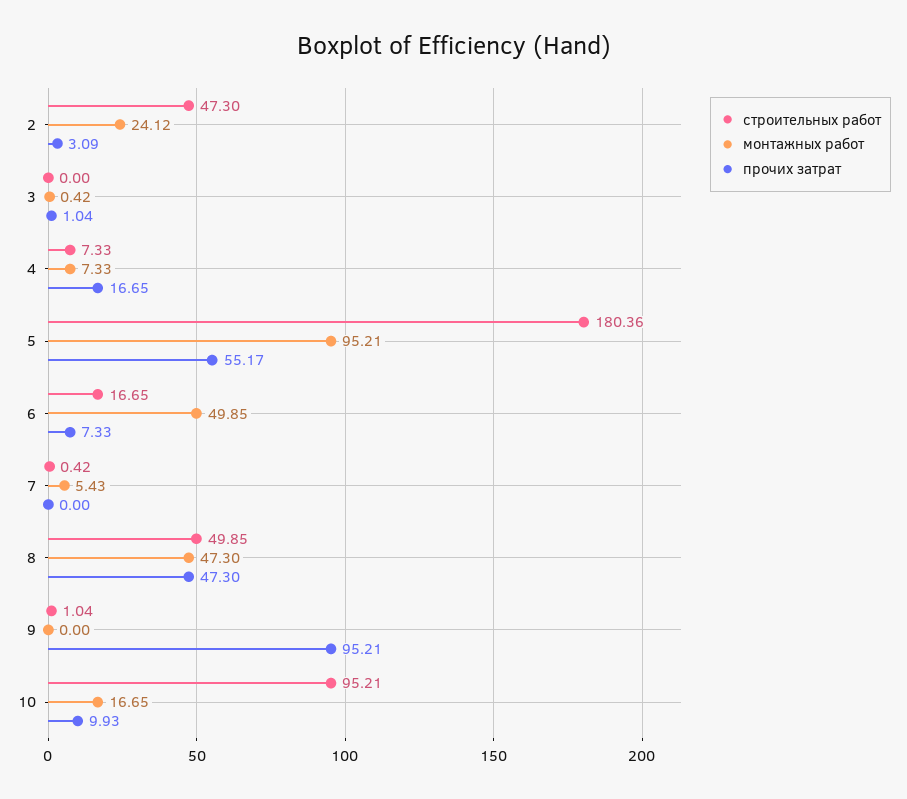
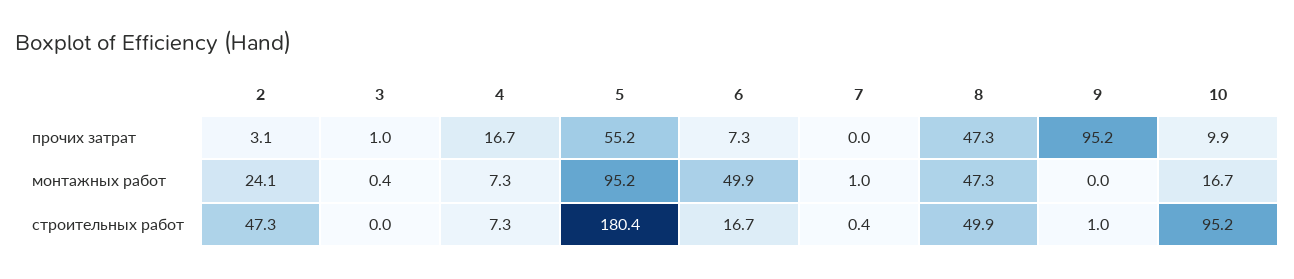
монтажных работ, 7: 5.43 -> 1

